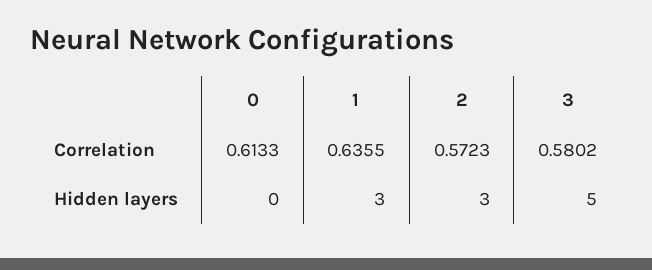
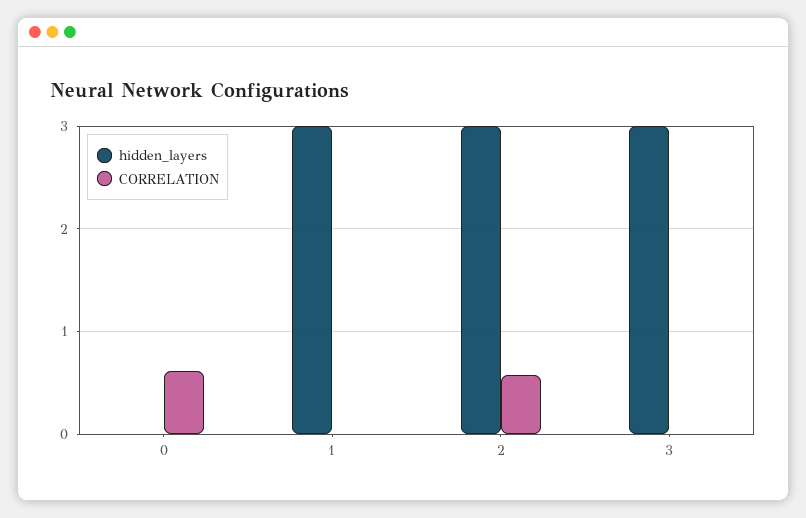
Correlation, 1: 0.6355 -> 0
Correlation, 3: 0.5802 -> 0
Hidden layers, 3: 5 -> 3

